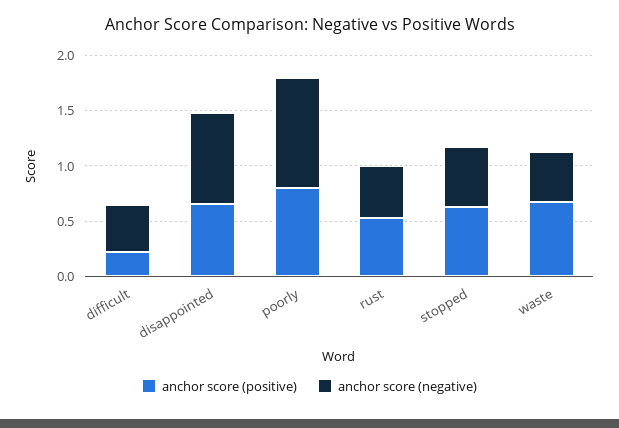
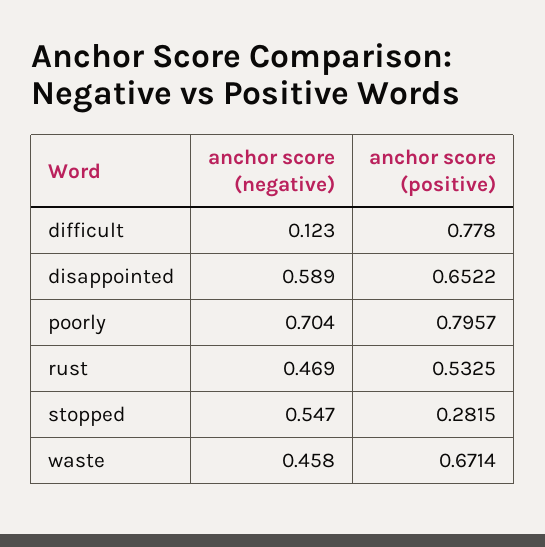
anchor score (positive), difficult: 0.2 -> 0.778
anchor score (negative), difficult: 0.4 -> 0.123
anchor score (negative), disappointed: 0.8 -> 0.589
anchor score (negative), poorly: 1 -> 0.704
anchor score (positive), stopped: 0.6 -> 0.2815

